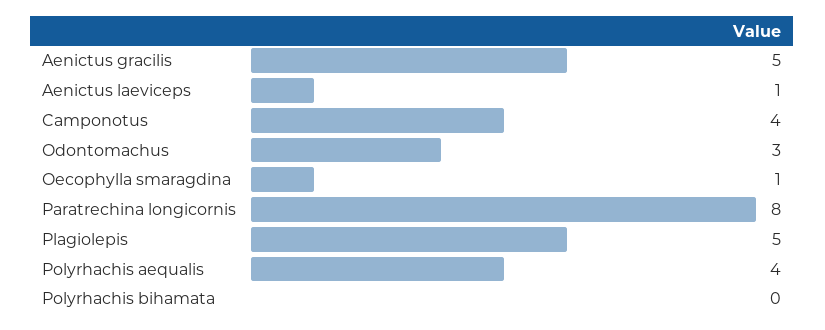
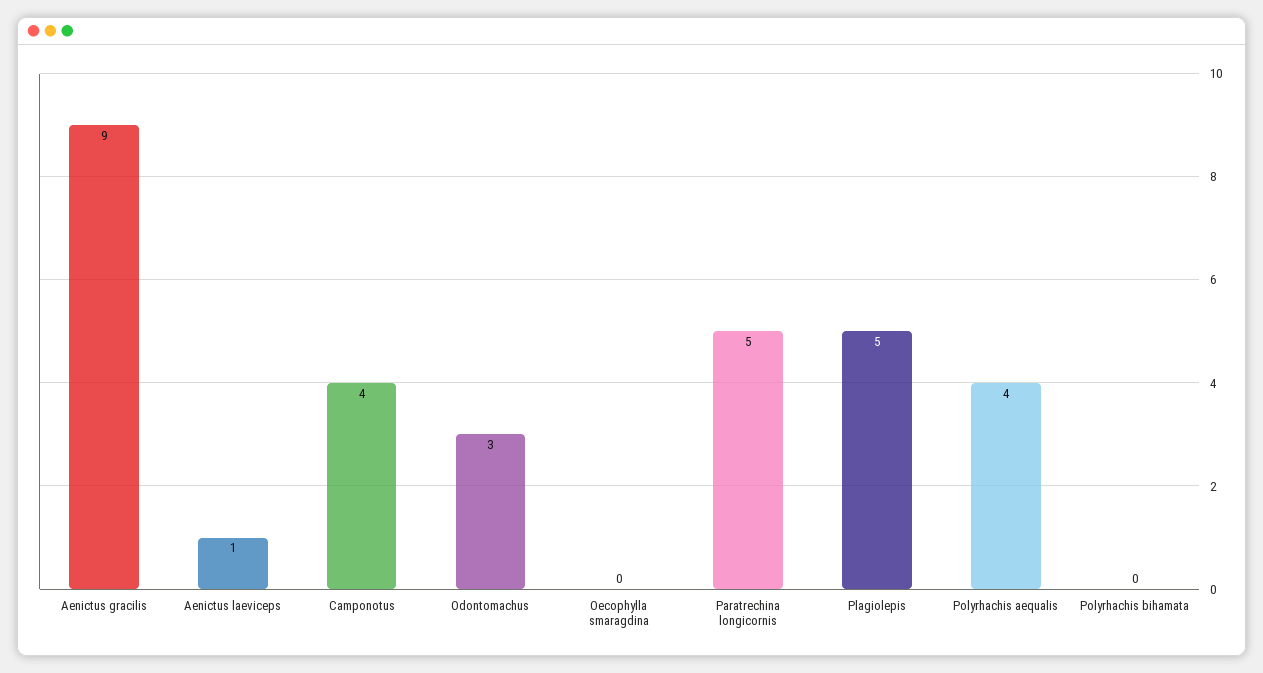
Aenictus gracilis: 5 -> 9
Oecophylla smaragdina: 1 -> 0
Paratrechina longicornis: 8 -> 5

